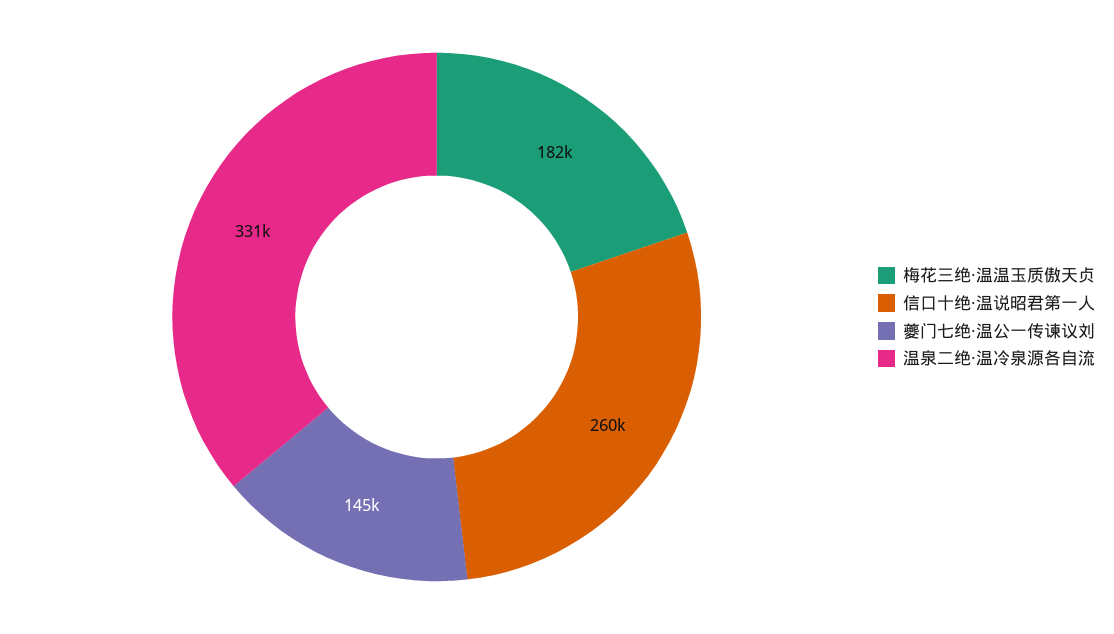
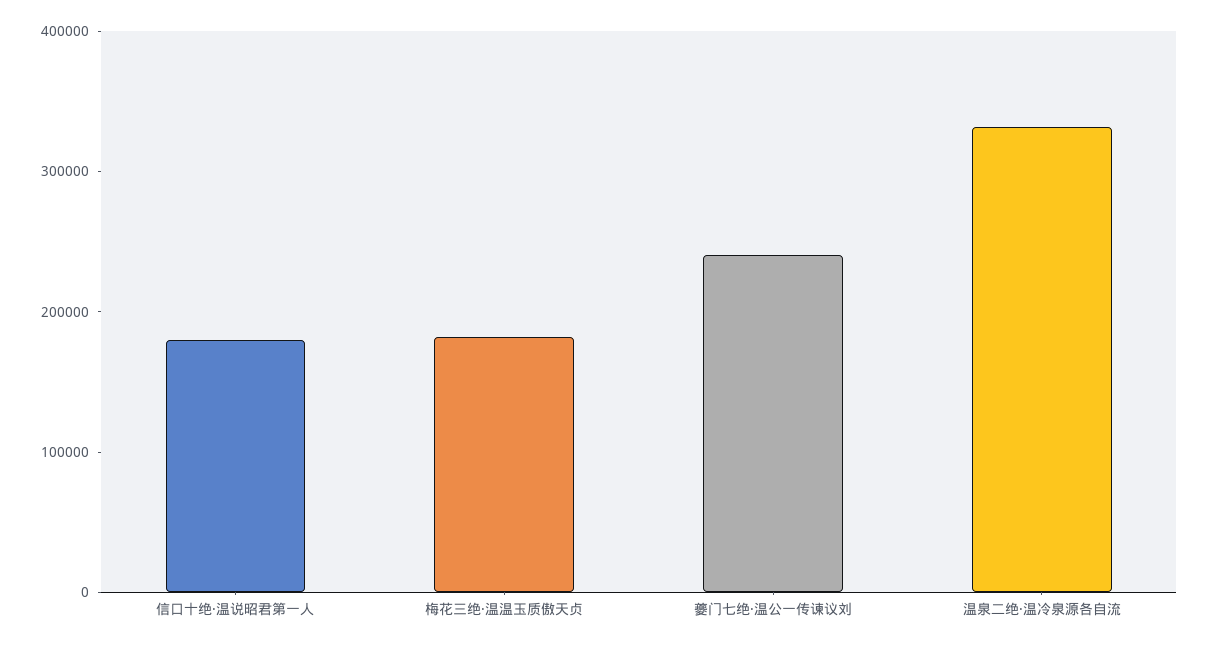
信口十绝·温说昭君第一人: 260000 -> 180000
夔门七绝·温公一传谏议刘: 145000 -> 240000

